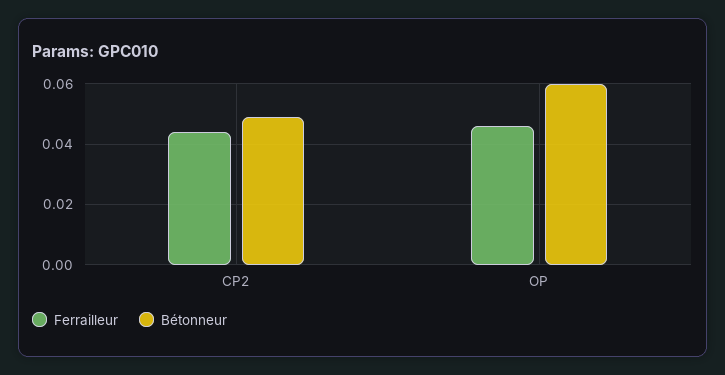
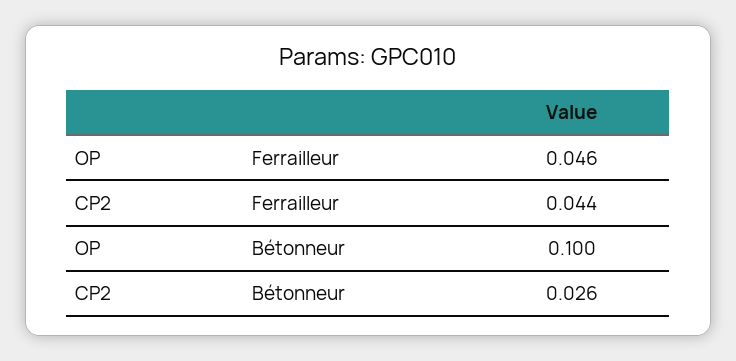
Bétonneur, CP2: 0.05 -> 0.026
Bétonneur, OP: 0.06 -> 0.1

